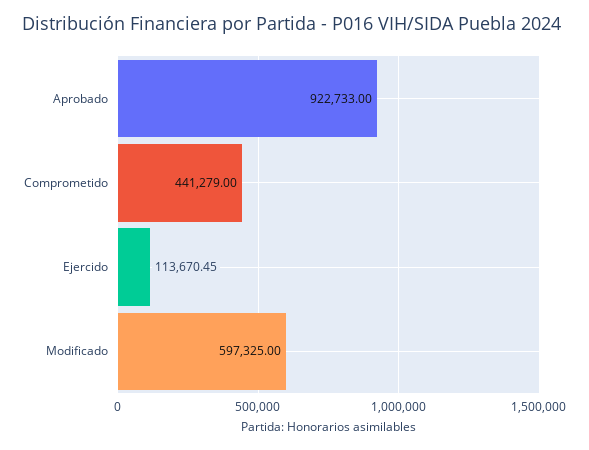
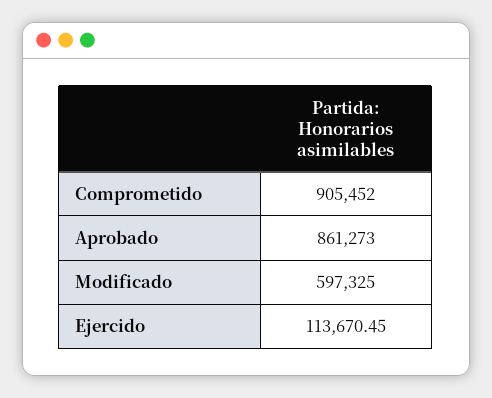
Aprobado: 922733 -> 861273
Comprometido: 441279 -> 905452

